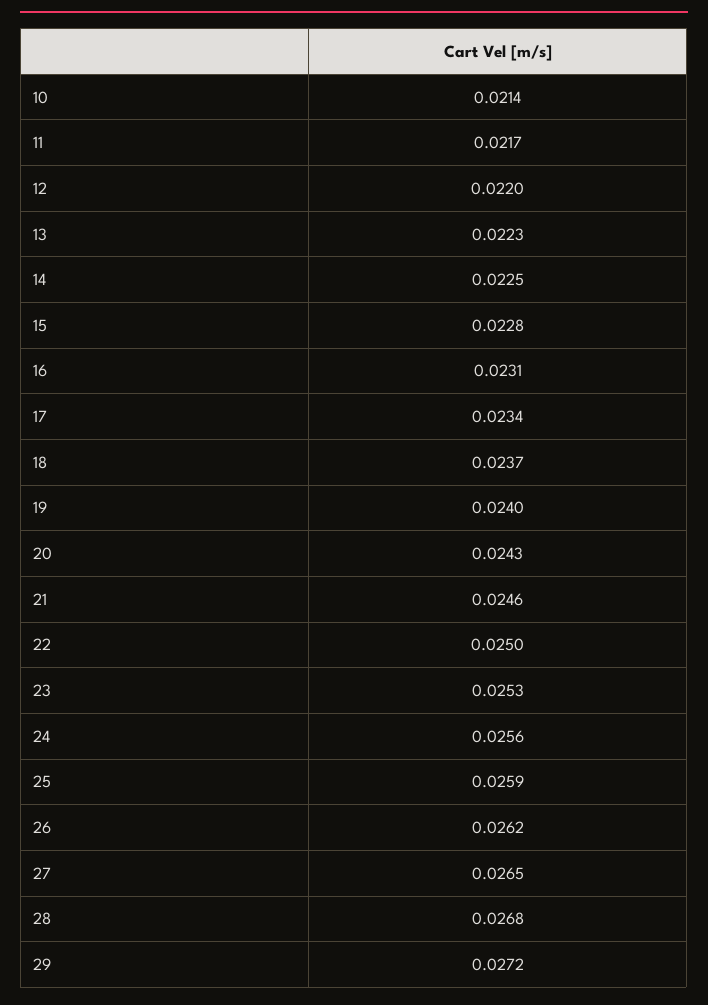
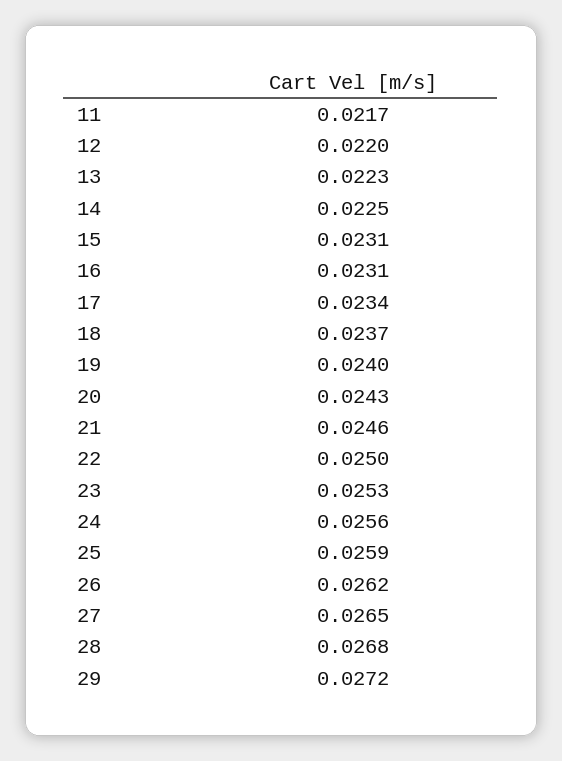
10: 0.0214 -> none
15: 0.0228 -> 0.0231

